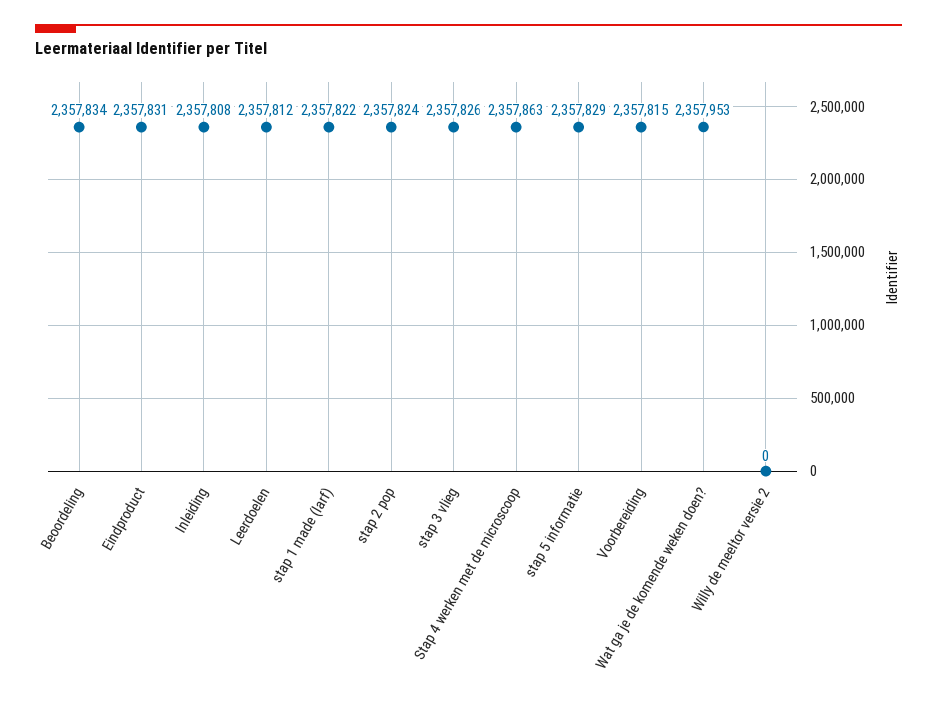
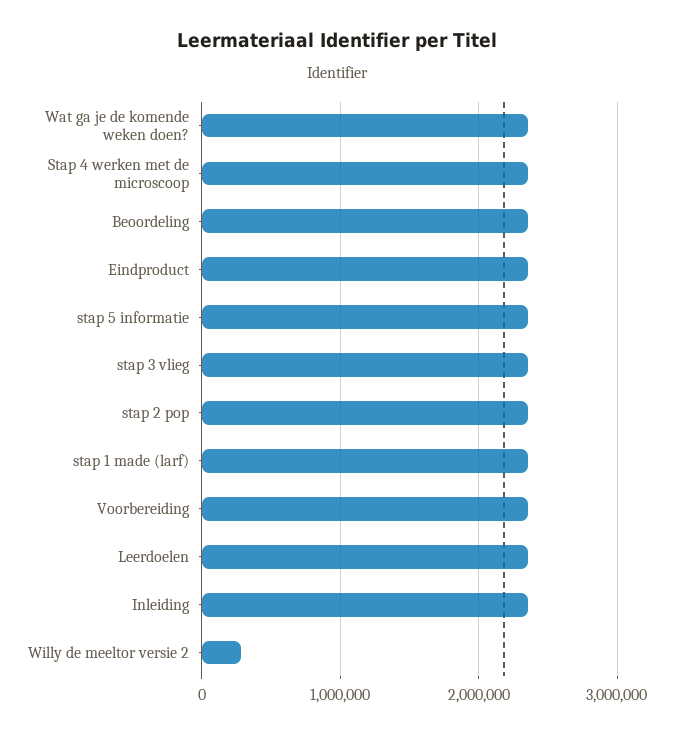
Willy de meeltor versie 2: 0 -> 300000

